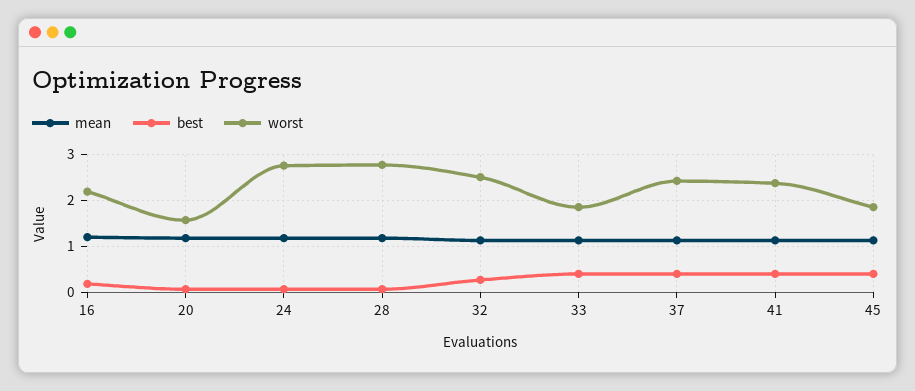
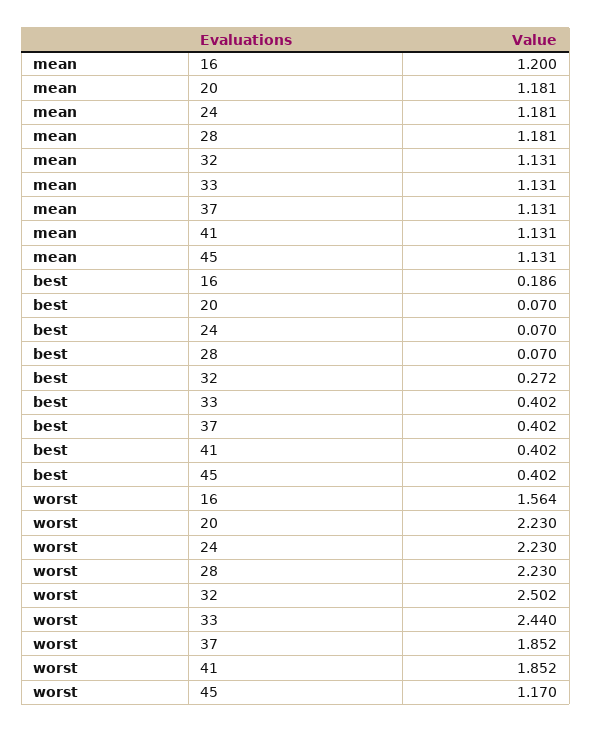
worst, 16: 2.2 -> 1.564
worst, 20: 1.6 -> 2.23
worst, 24: 2.8 -> 2.23
worst, 28: 2.8 -> 2.23
worst, 33: 1.8 -> 2.44
worst, 37: 2.4 -> 1.852
worst, 41: 2.4 -> 1.852
worst, 45: 1.8 -> 1.17

